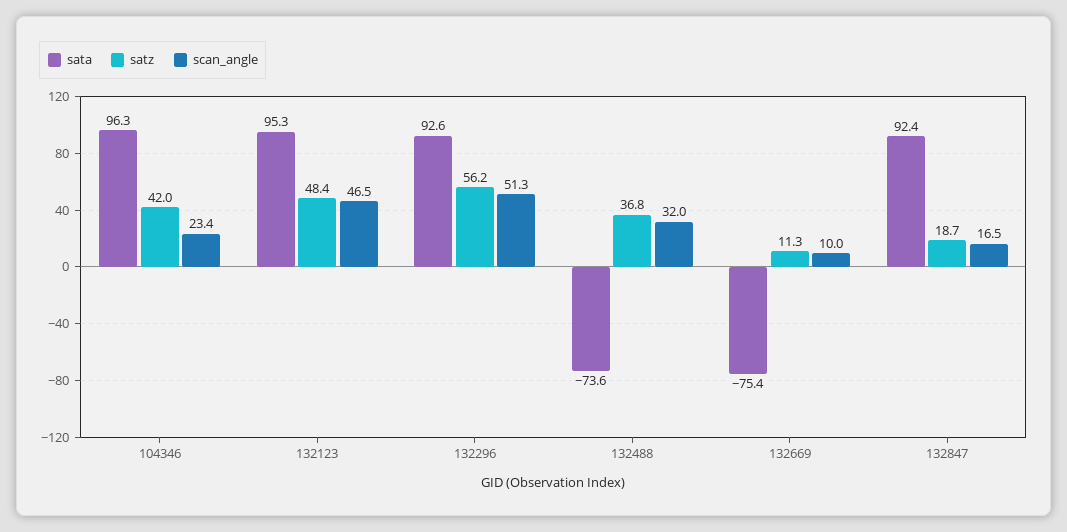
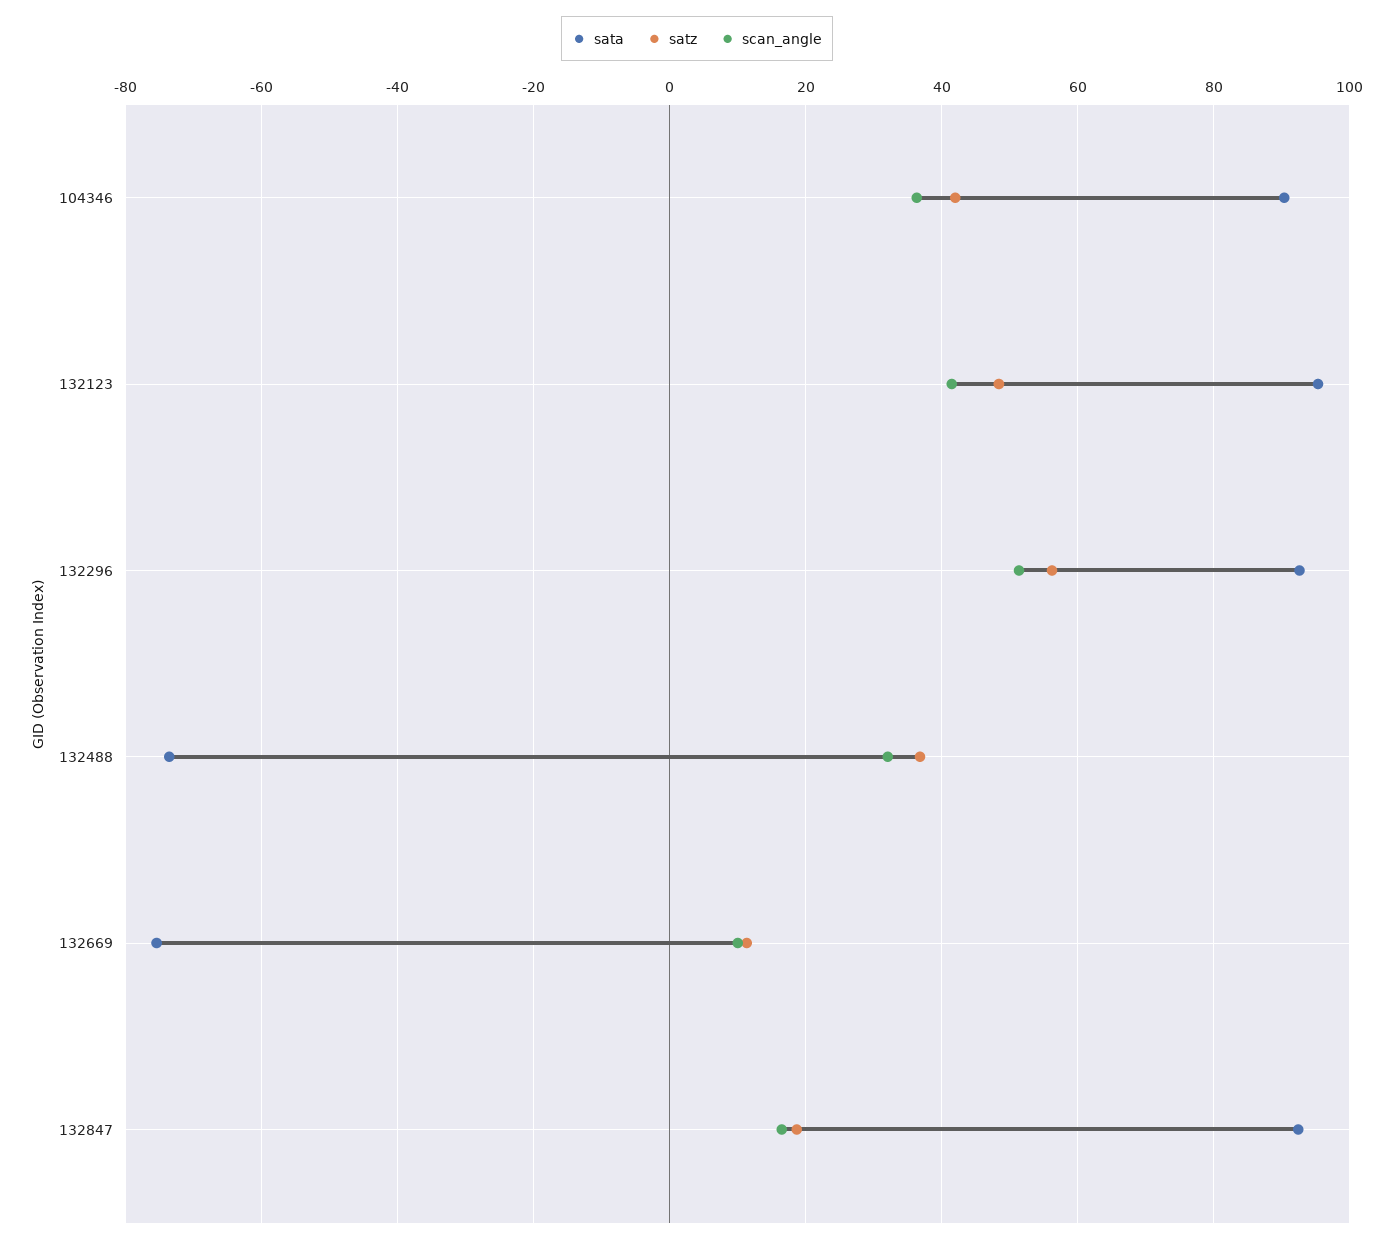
sata, 104346: 96.3 -> 90
scan_angle, 104346: 23.4 -> 36
scan_angle, 132123: 46.5 -> 42

